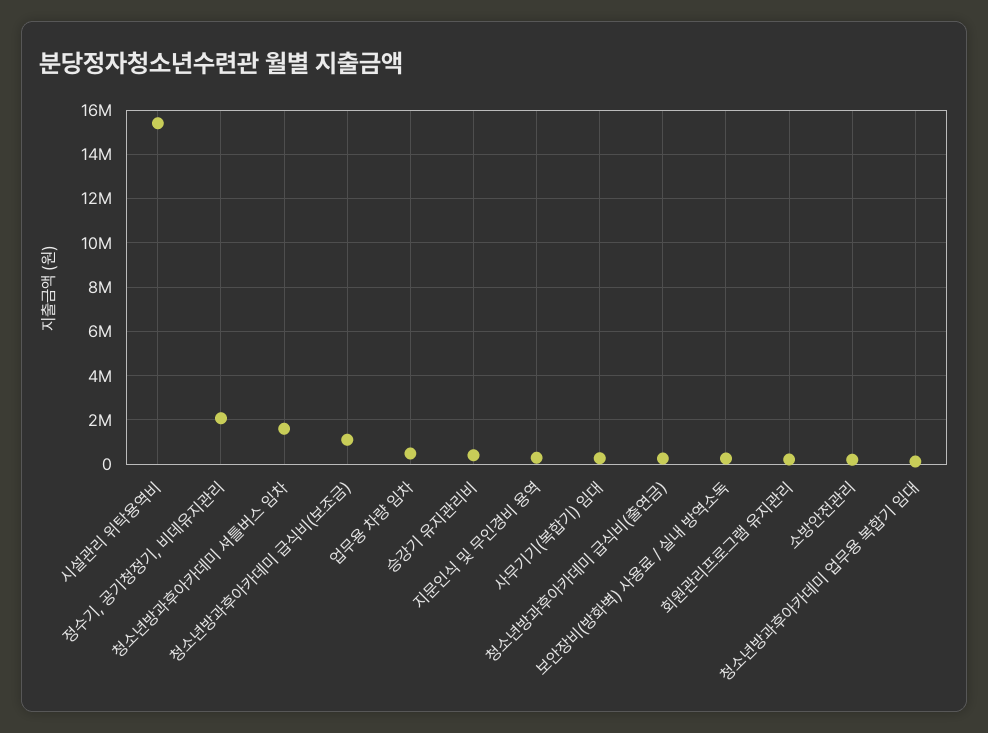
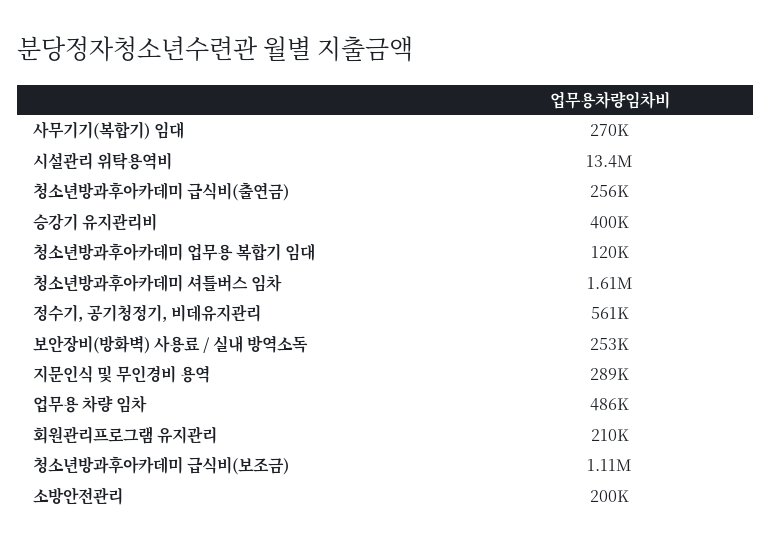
시설관리 위탁용역비: 15500000 -> 13400000
정수기, 공기청정기, 비데유지관리: 2000000 -> 561000

